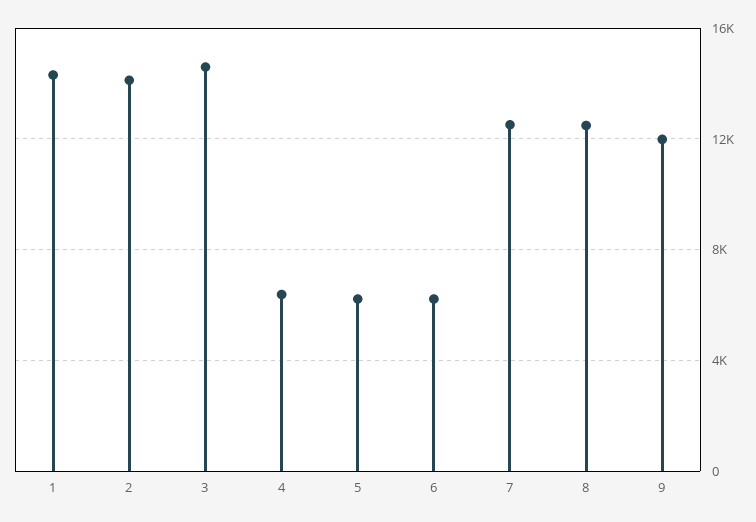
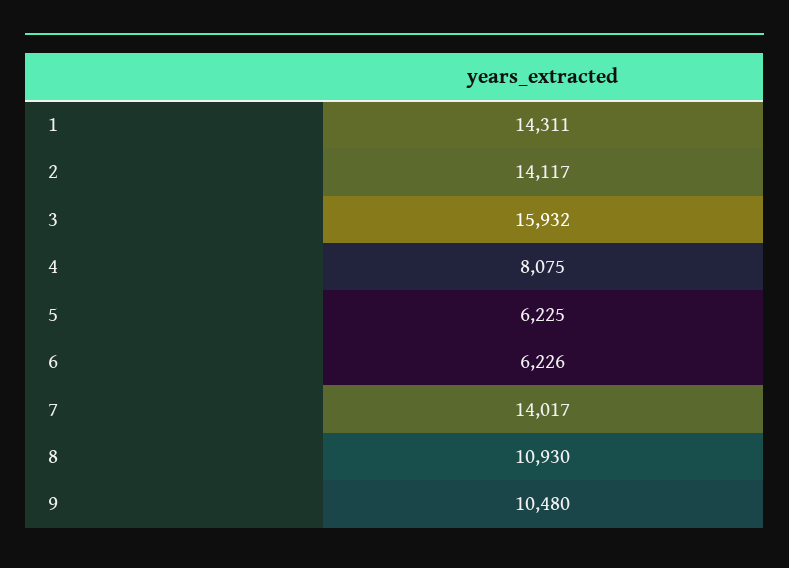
3: 14500 -> 15932
4: 6500 -> 8075
7: 12500 -> 14017
8: 12500 -> 10930
9: 12000 -> 10480

